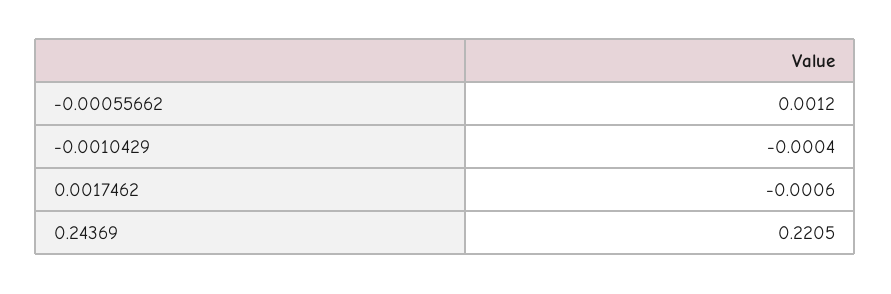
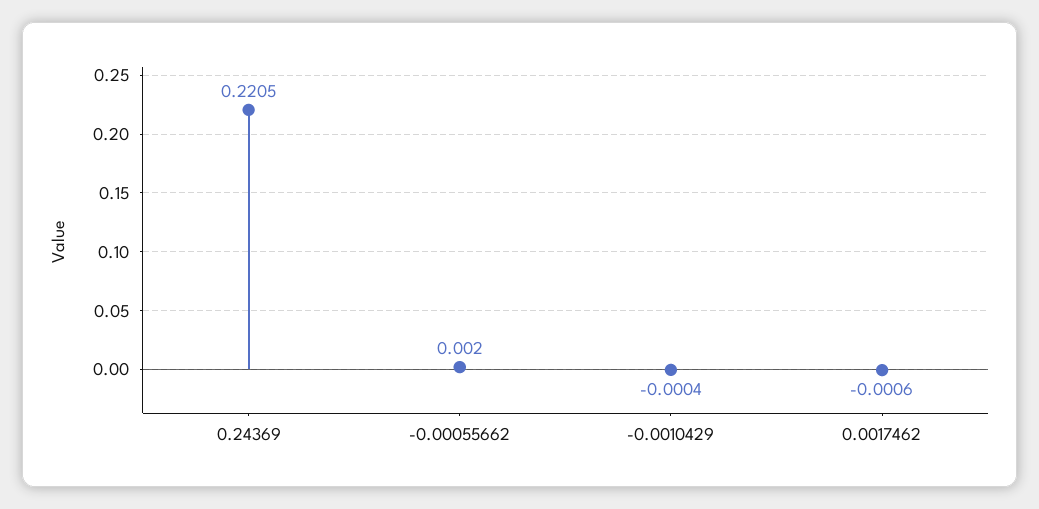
-0.00055662: 0.0012 -> 0.002

